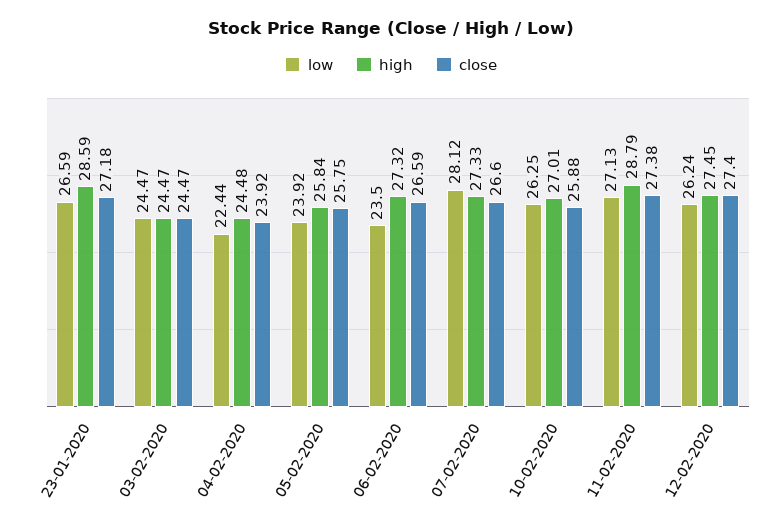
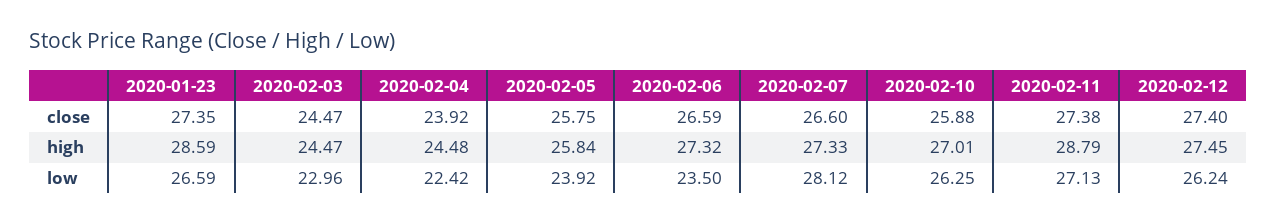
close, 23-01-2020: 27.18 -> 27.35
low, 03-02-2020: 24.47 -> 22.96
low, 04-02-2020: 22.44 -> 22.42

